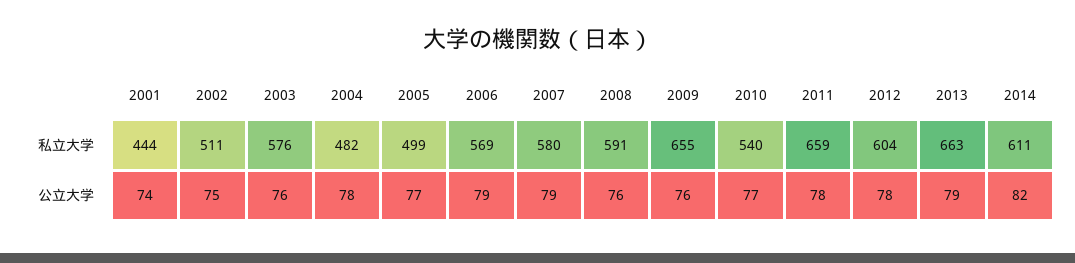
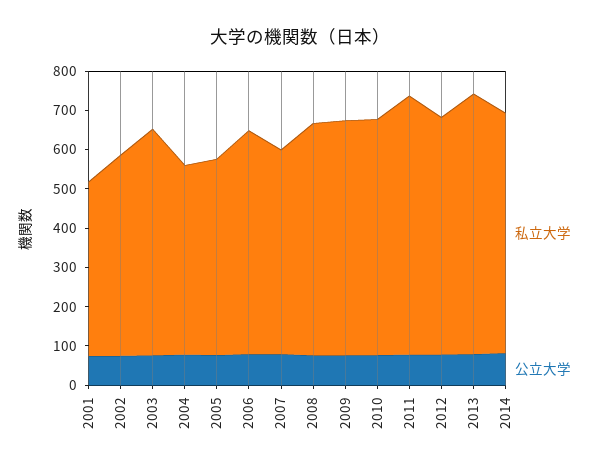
私立大学, 2007: 580 -> 525
私立大学, 2009: 655 -> 600
私立大学, 2010: 540 -> 600

